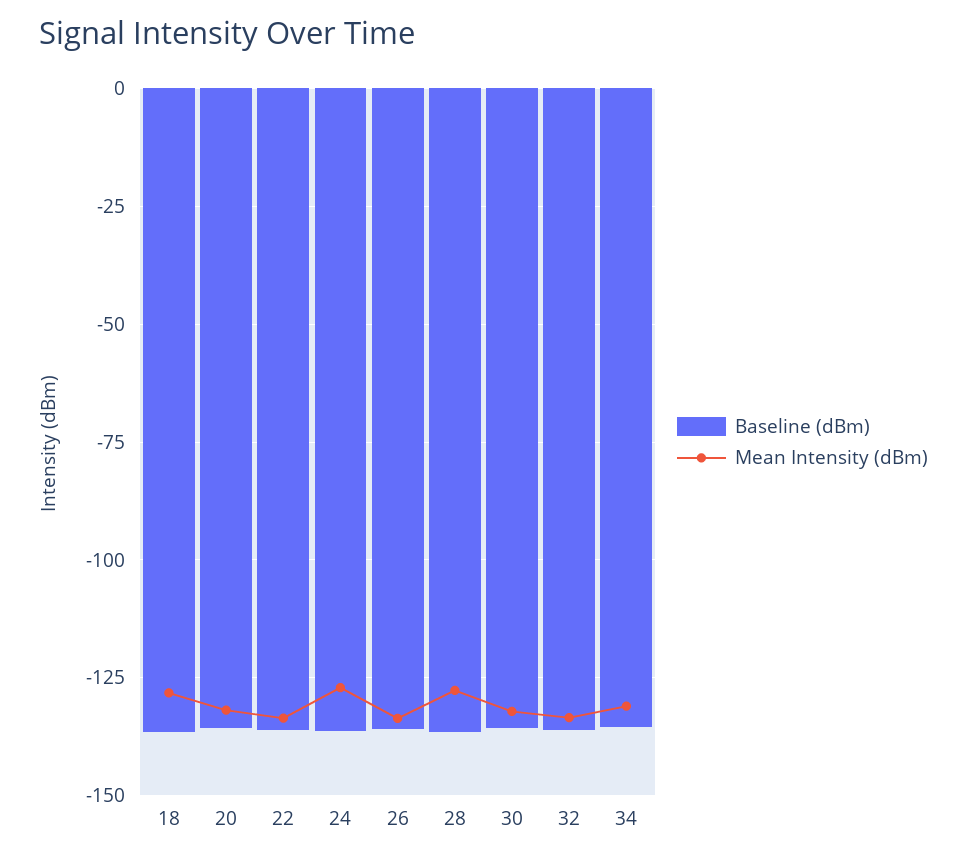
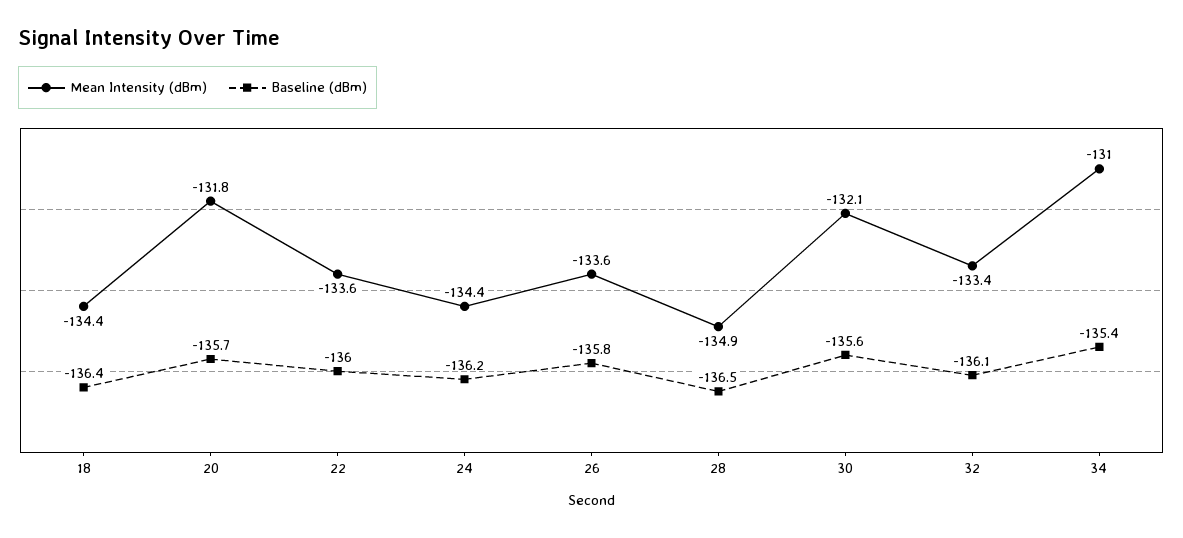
Mean Intensity (dBm), 18: -127.5 -> -134.4
Mean Intensity (dBm), 24: -127.5 -> -134.4
Mean Intensity (dBm), 28: -127.5 -> -134.9

